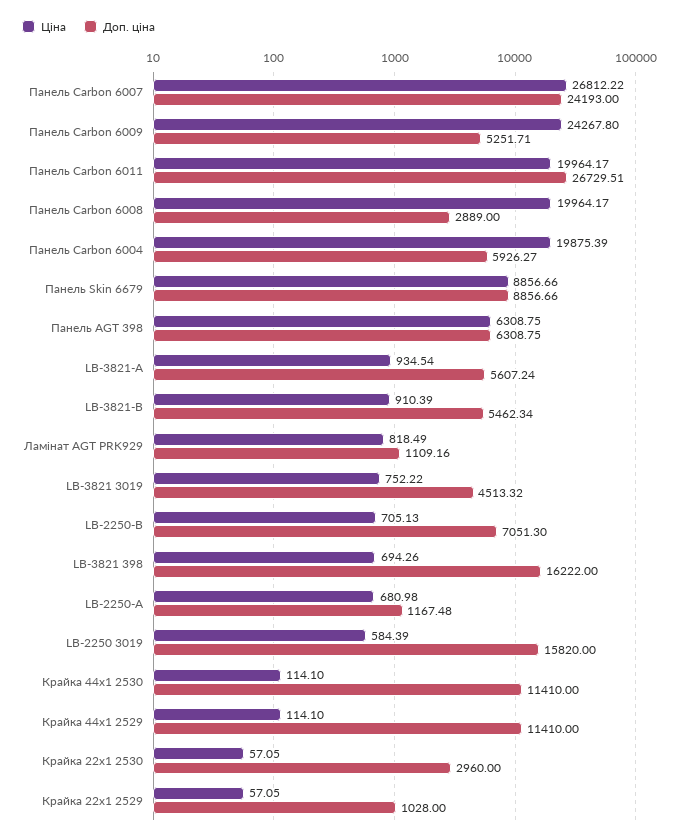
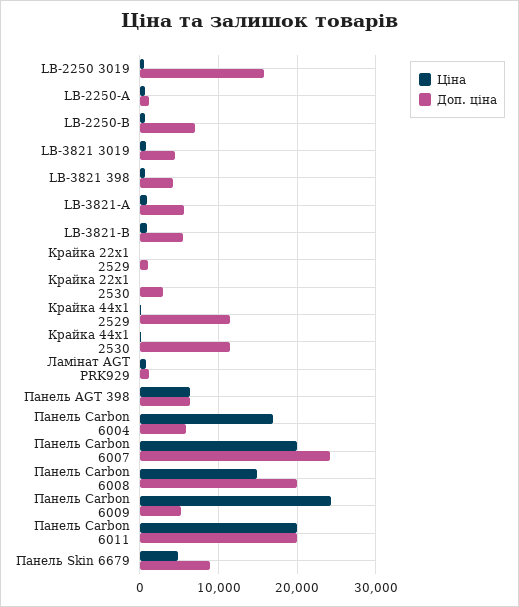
Ціна, Панель Carbon 6007: 26812.22 -> 20000
Доп. ціна, Панель Carbon 6011: 26729.51 -> 20000
Ціна, Панель Carbon 6008: 19964.17 -> 15000
Доп. ціна, Панель Carbon 6008: 2889 -> 20000
Ціна, Панель Carbon 6004: 19875.39 -> 17000
Ціна, Панель Skin 6679: 8856.66 -> 5000
Доп. ціна, LB-3821 398: 16222 -> 4000

